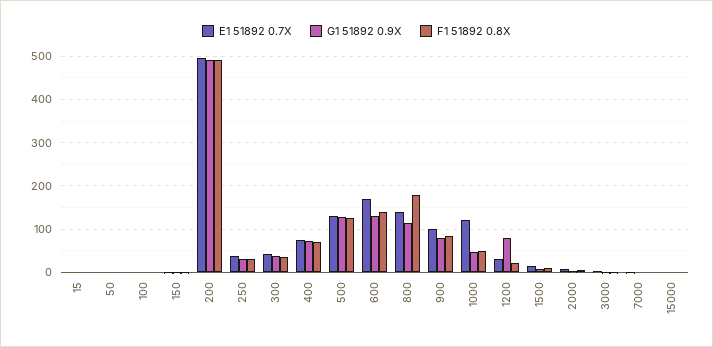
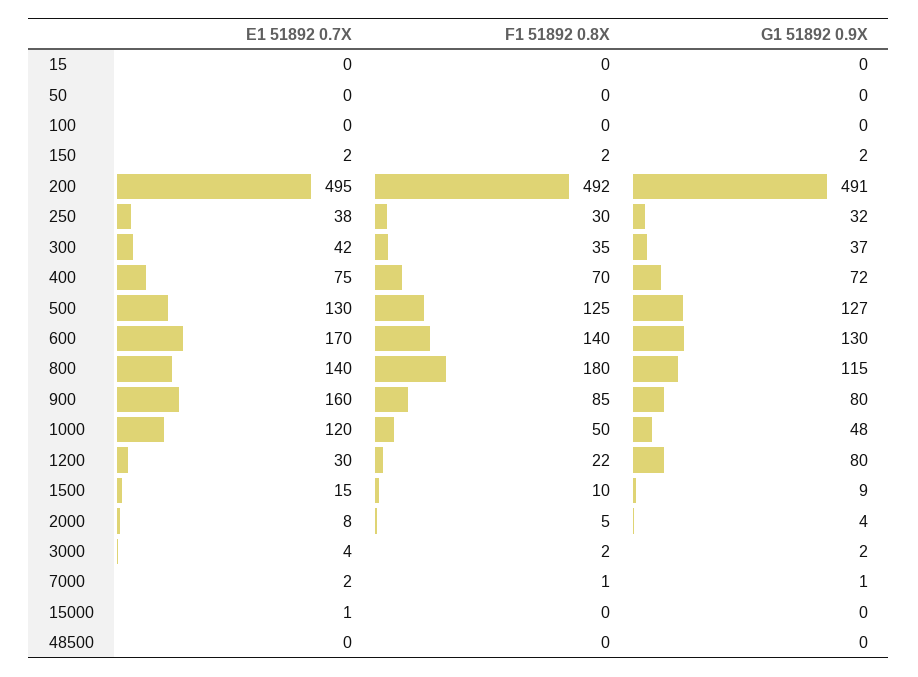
E1 51892 0.7X, 900: 100 -> 160
E1 51892 0.7X, 48500: none -> 0
F1 51892 0.8X, 48500: none -> 0
G1 51892 0.9X, 48500: none -> 0

